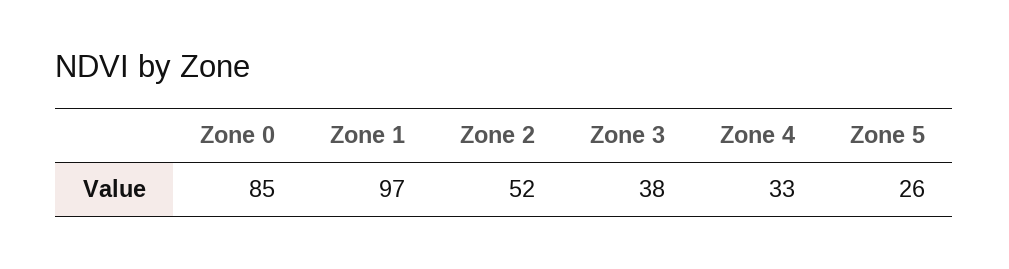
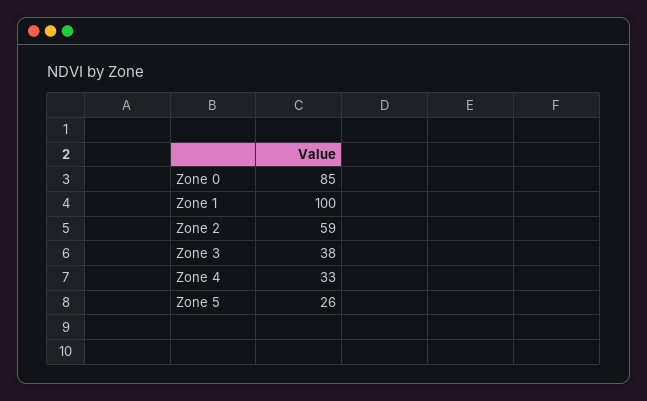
Zone 1: 97 -> 100
Zone 2: 52 -> 59

